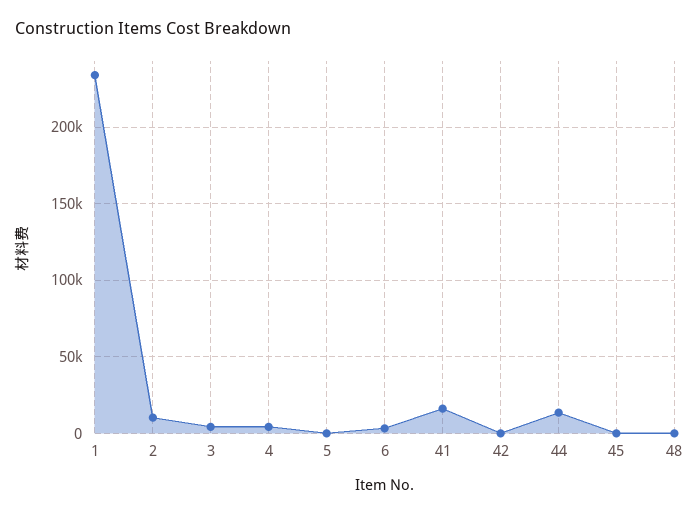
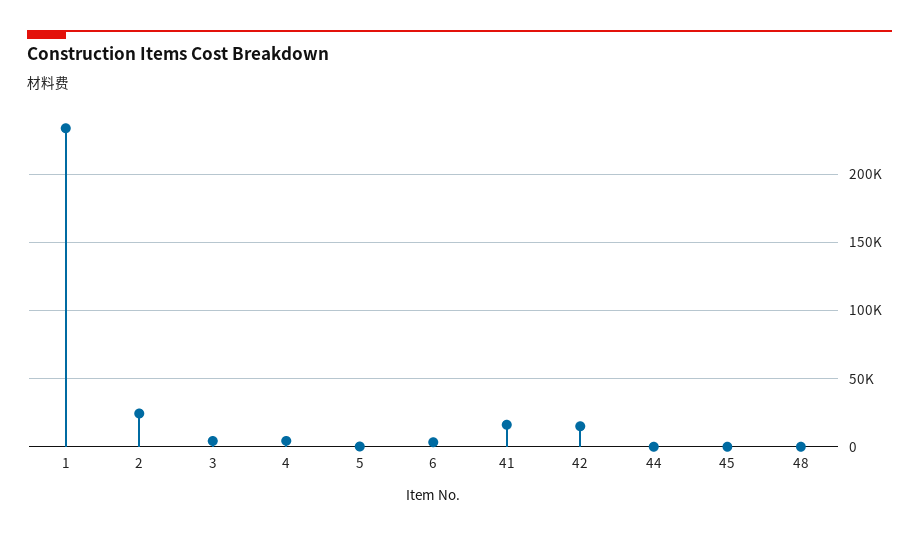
2: 10000 -> 25000
42: 0 -> 15000
44: 15000 -> 0

